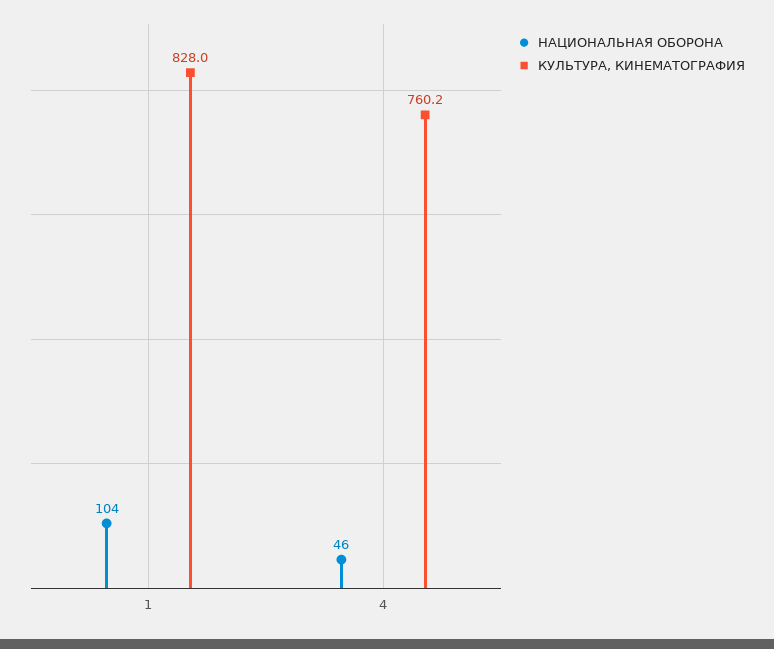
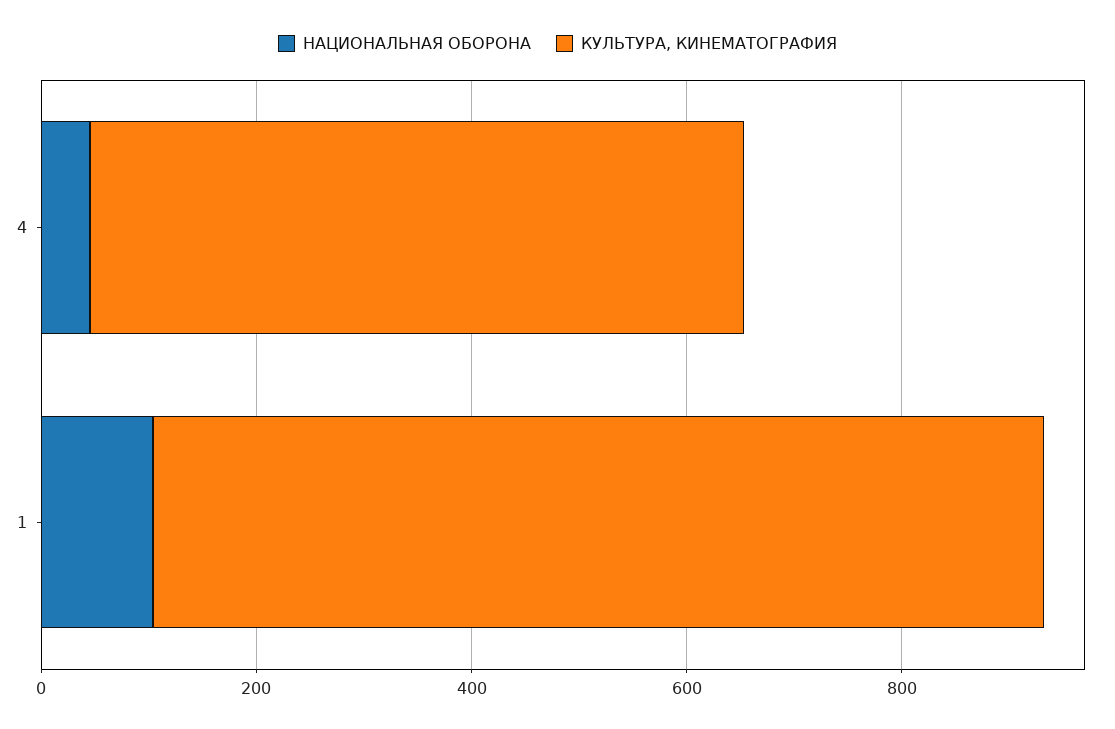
КУЛЬТУРА, КИНЕМАТОГРАФИЯ, 4: 760.2 -> 600

